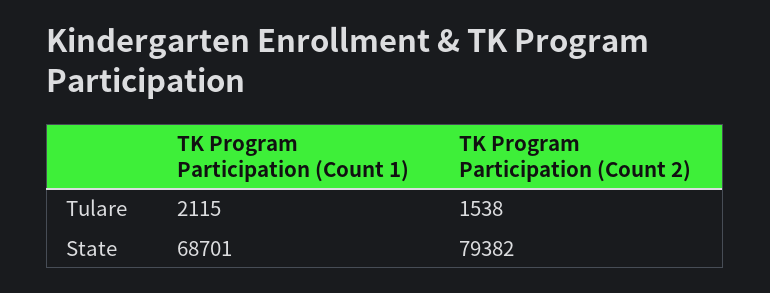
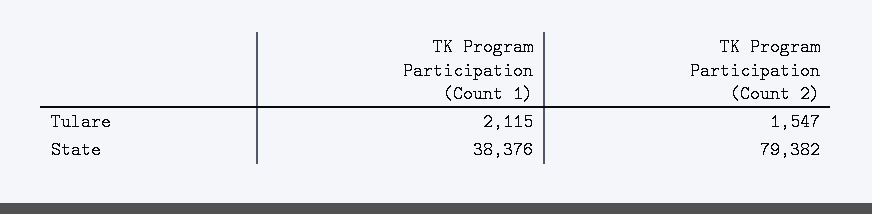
TK Program Participation (Count 2), Tulare: 1538 -> 1547
TK Program Participation (Count 1), State: 68701 -> 38376

